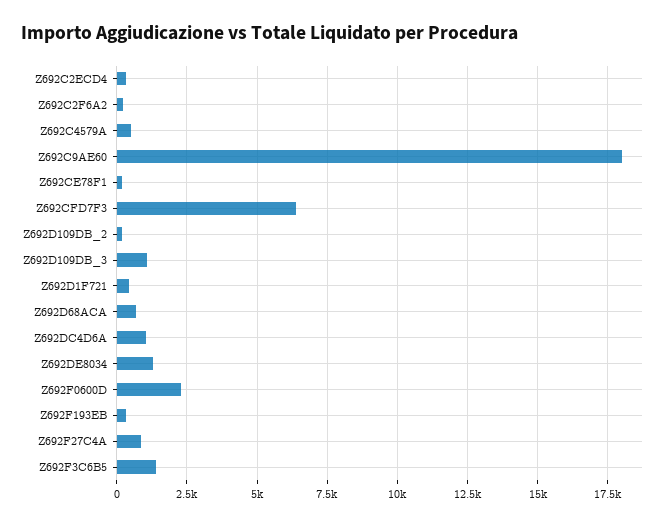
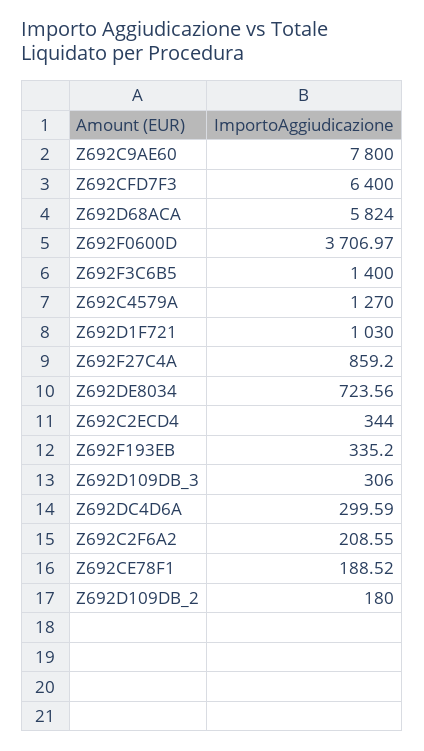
Z692C4579A: 500 -> 1270
Z692C9AE60: 18000 -> 7800
Z692D109DB_3: 1000 -> 306
Z692D1F721: 500 -> 1030
Z692D68ACA: 750 -> 5824
Z692DC4D6A: 1000 -> 299.59
Z692DE8034: 1250 -> 723.56
Z692F0600D: 2250 -> 3706.97

